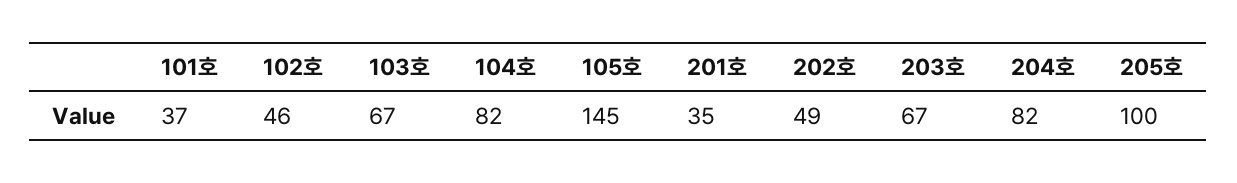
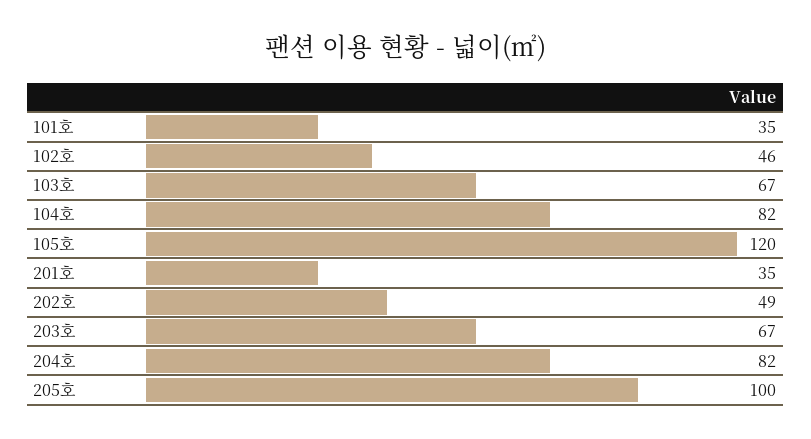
101호: 37 -> 35
105호: 145 -> 120

